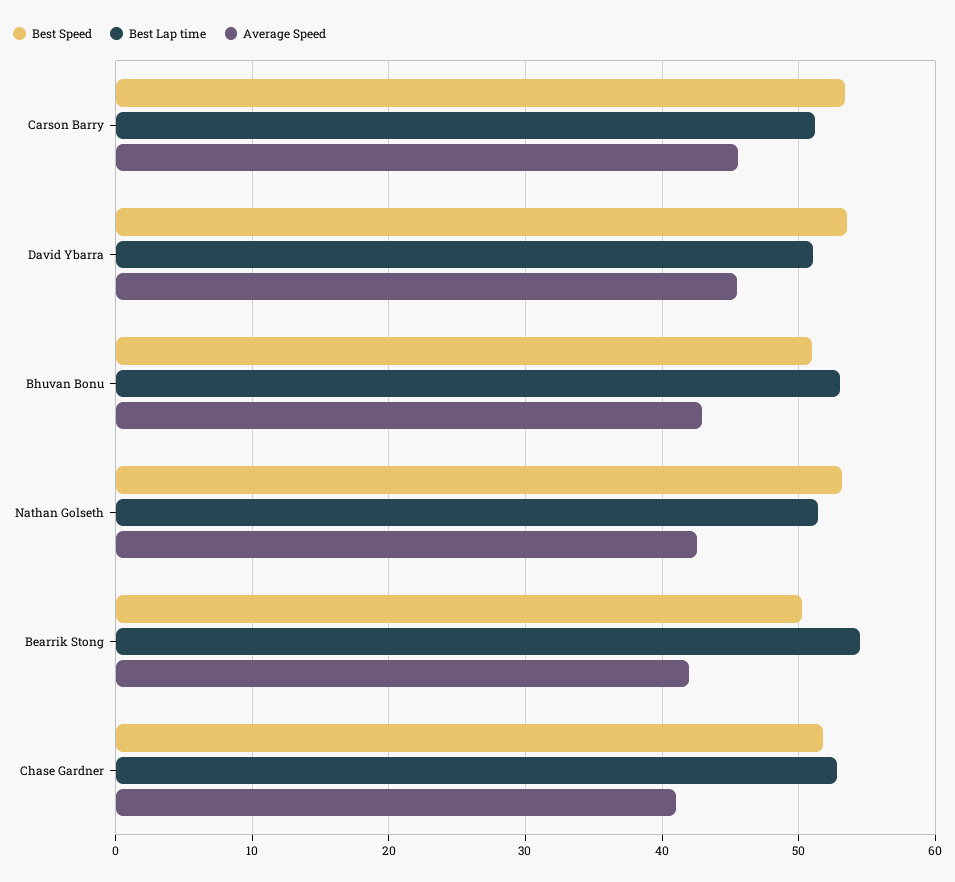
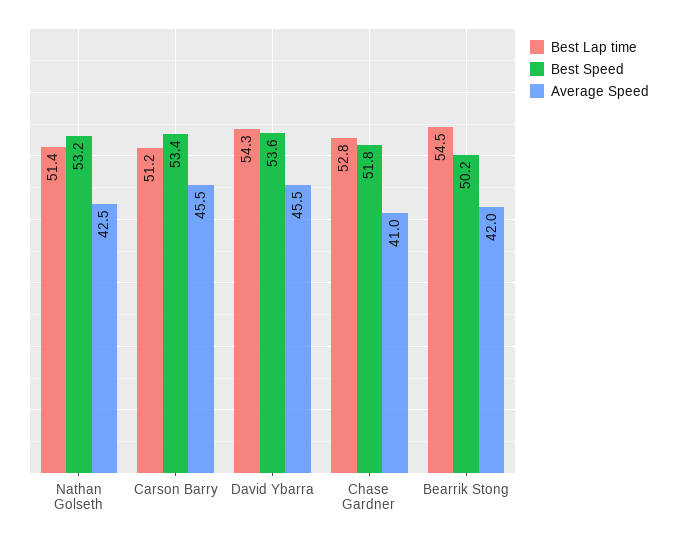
Best Lap time, David Ybarra: 51 -> 54.3
Best Speed, Bhuvan Bonu: 51 -> none
Best Lap time, Bhuvan Bonu: 53 -> none
Average Speed, Bhuvan Bonu: 43 -> none

